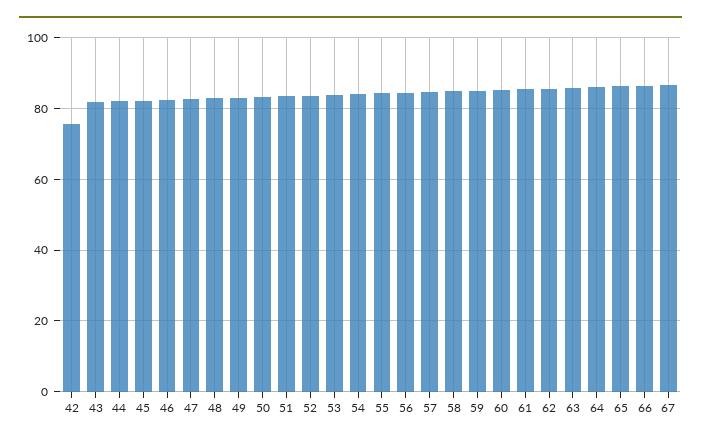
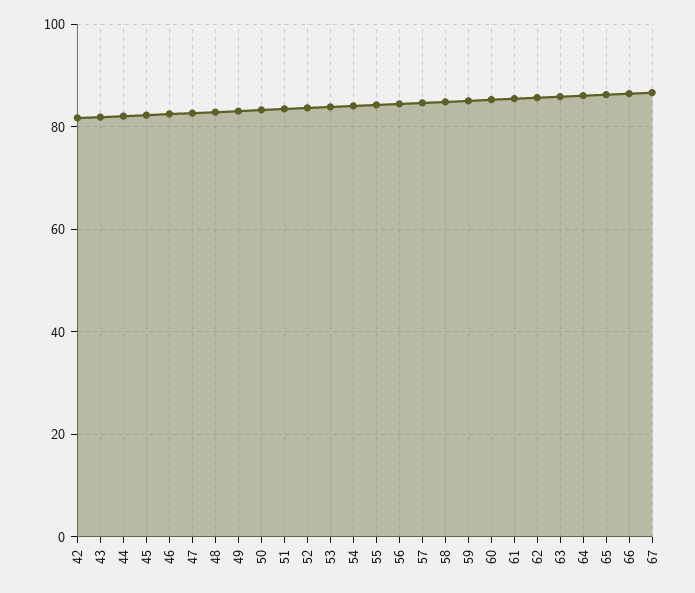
42: 76 -> 82

